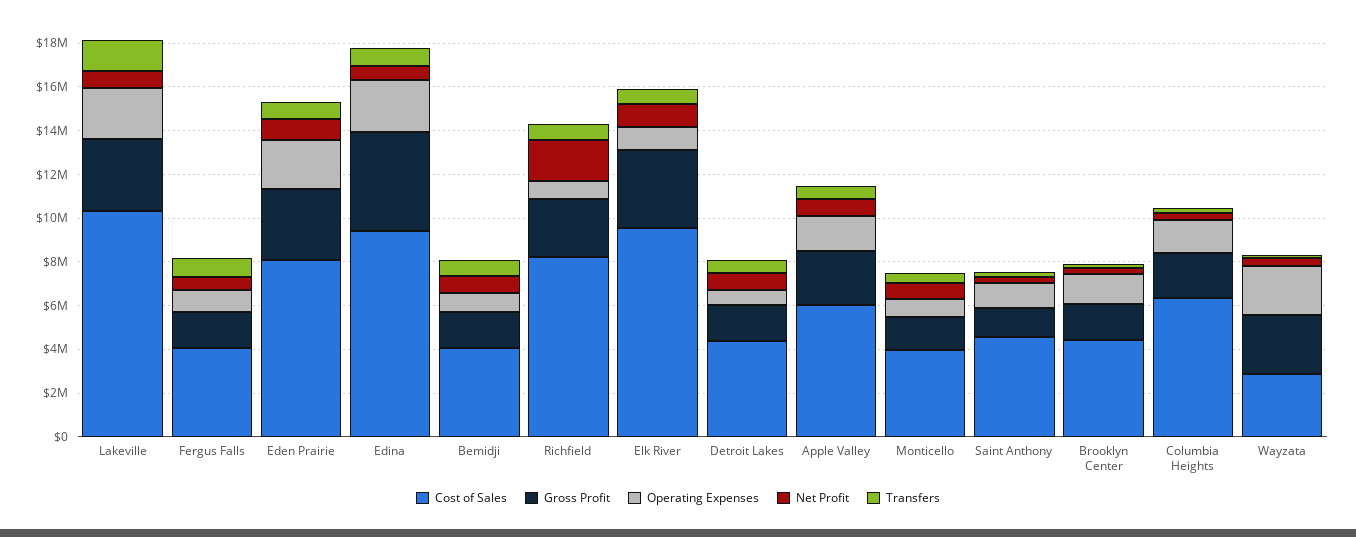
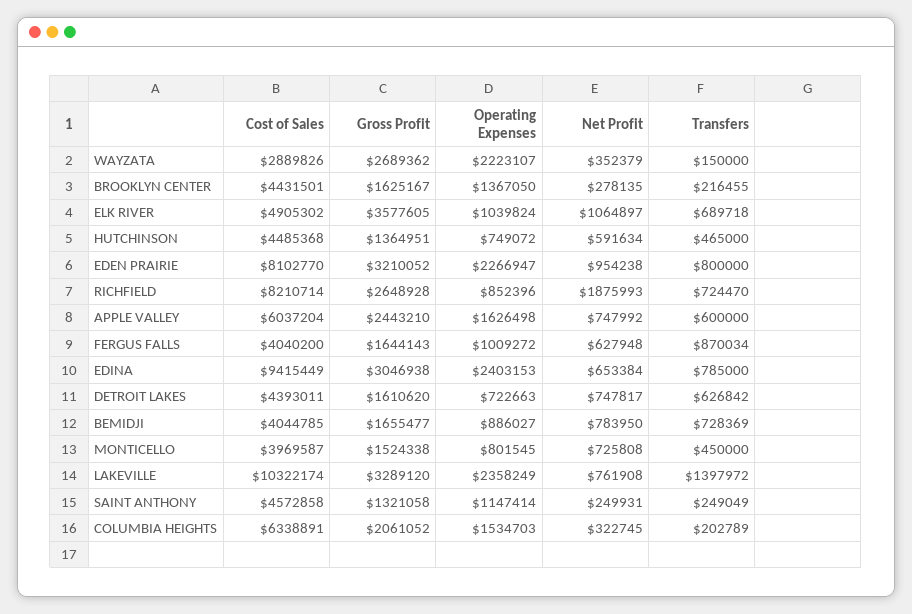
Gross Profit, Edina: 4500000 -> 3046938
Cost of Sales, Elk River: 9500000 -> 4905302
Cost of Sales, HUTCHINSON: none -> 4485368
Gross Profit, HUTCHINSON: none -> 1364951
Operating Expenses, HUTCHINSON: none -> 749072
Net Profit, HUTCHINSON: none -> 591634
Transfers, HUTCHINSON: none -> 465000

